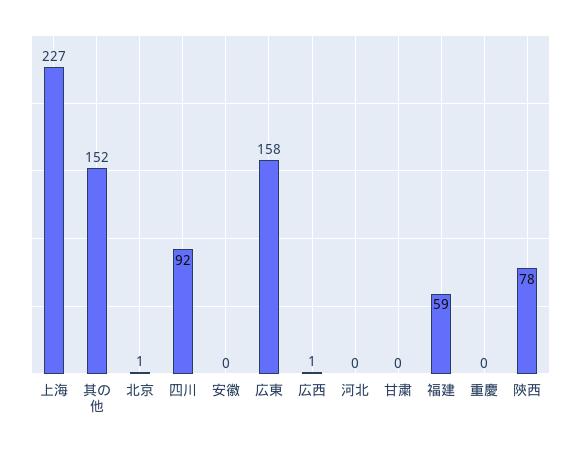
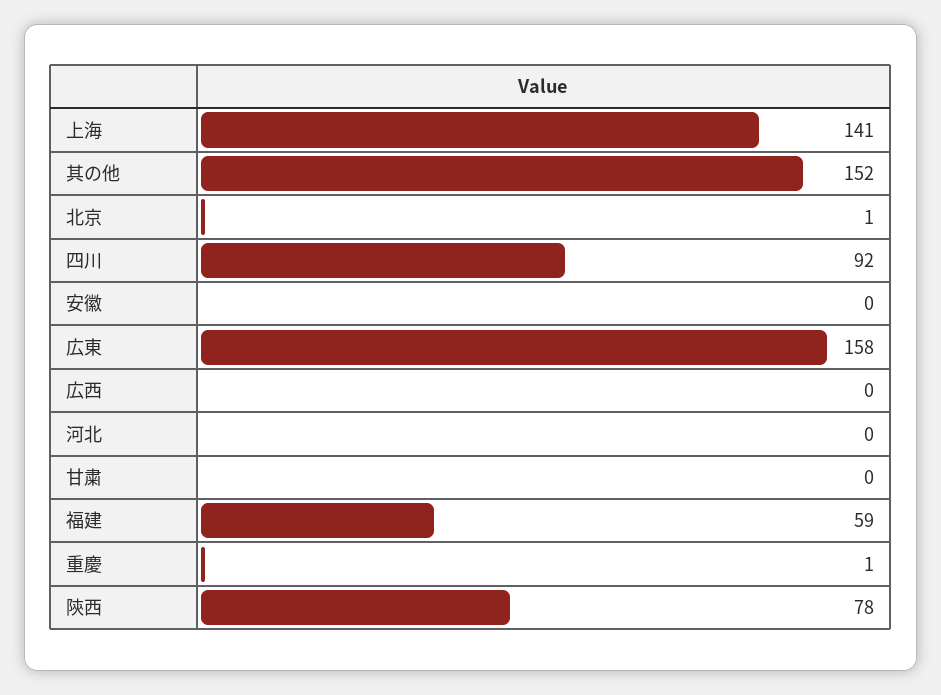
上海: 227 -> 141
広西: 1 -> 0
重慶: 0 -> 1

